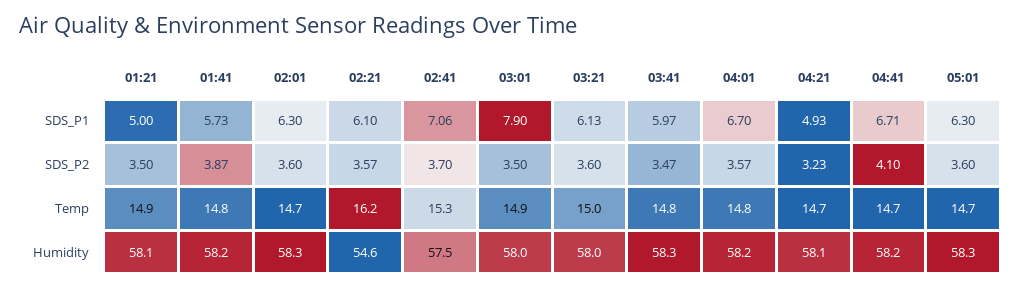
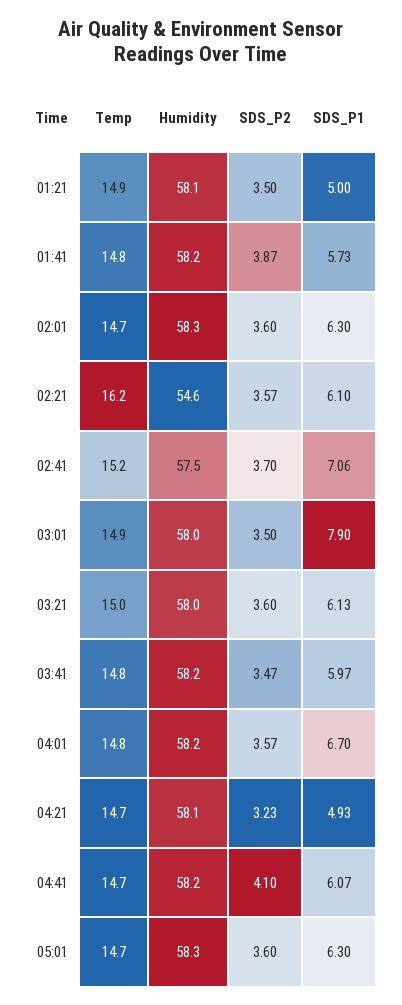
04:41, SDS_P1: 6.71 -> 6.07
02:41, Temp: 15.3 -> 15.2
03:41, Humidity: 58.3 -> 58.2

